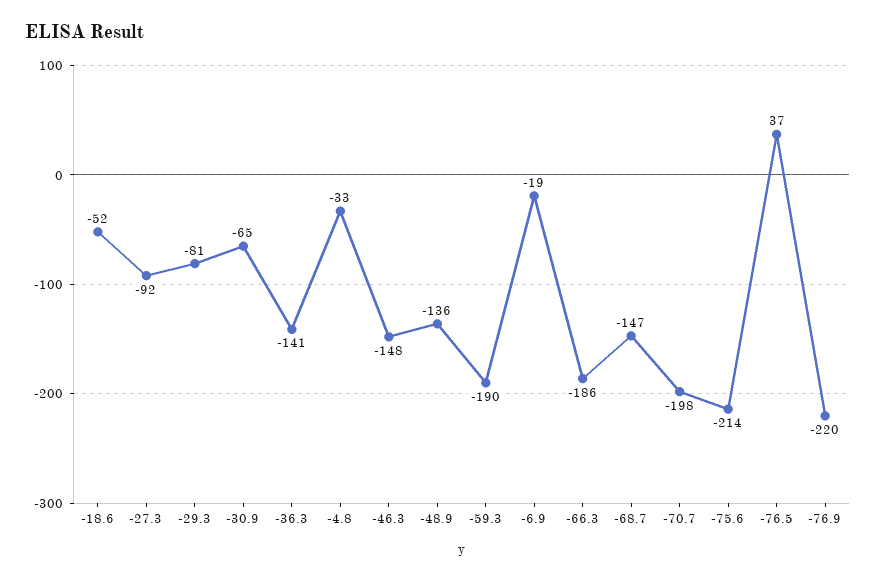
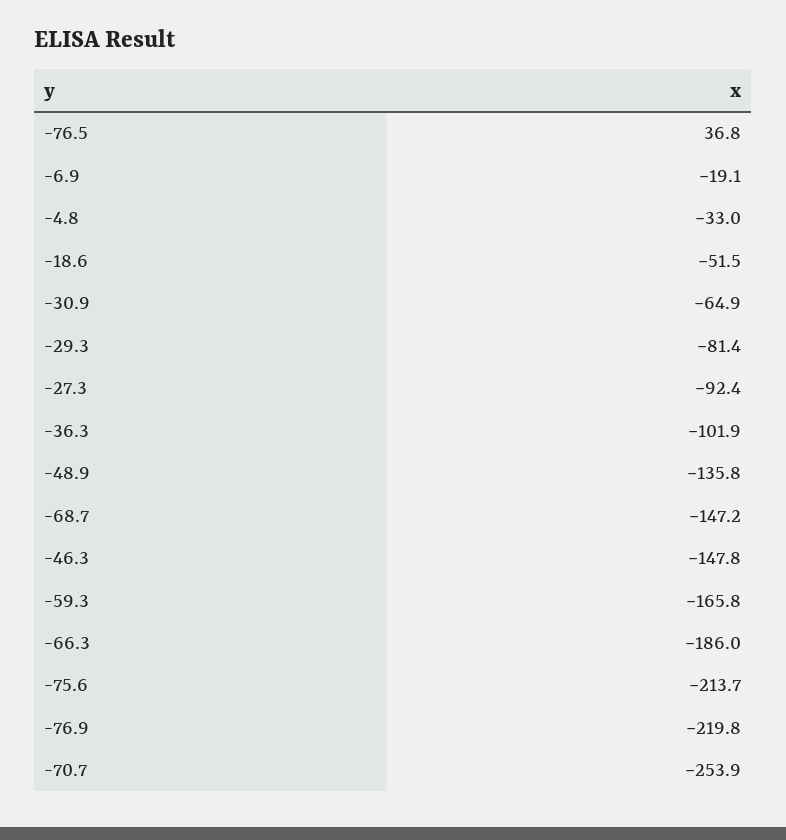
-36.3: -141 -> -101.9
-59.3: -190 -> -165.8
-70.7: -198 -> -253.9

